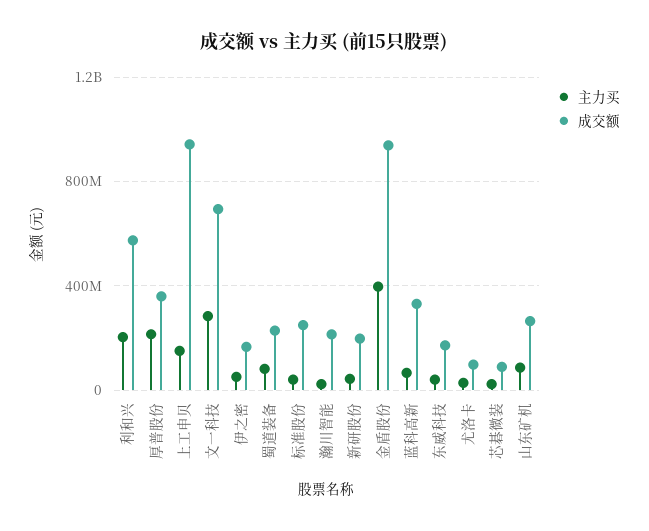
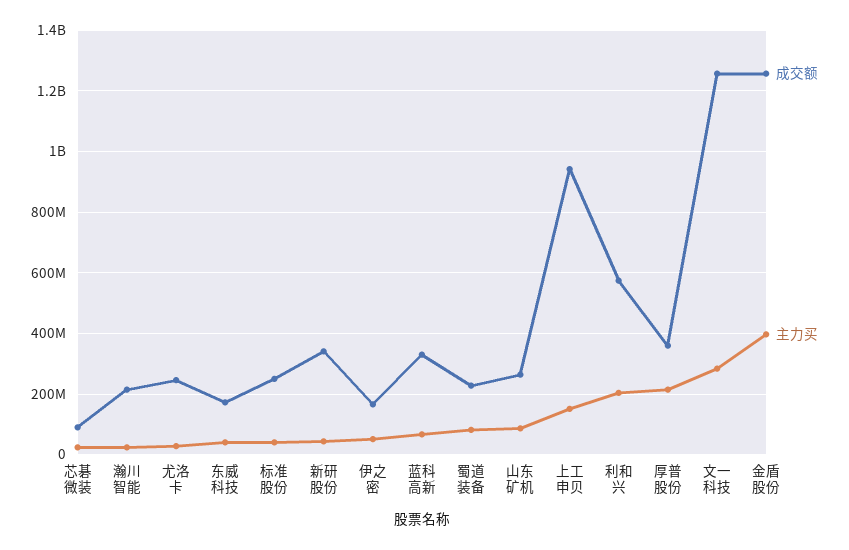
成交额, 文一科技: 700000000 -> 1260000000
成交额, 新研股份: 200000000 -> 340000000
成交额, 金盾股份: 950000000 -> 1260000000
成交额, 尤洛卡: 100000000 -> 240000000

